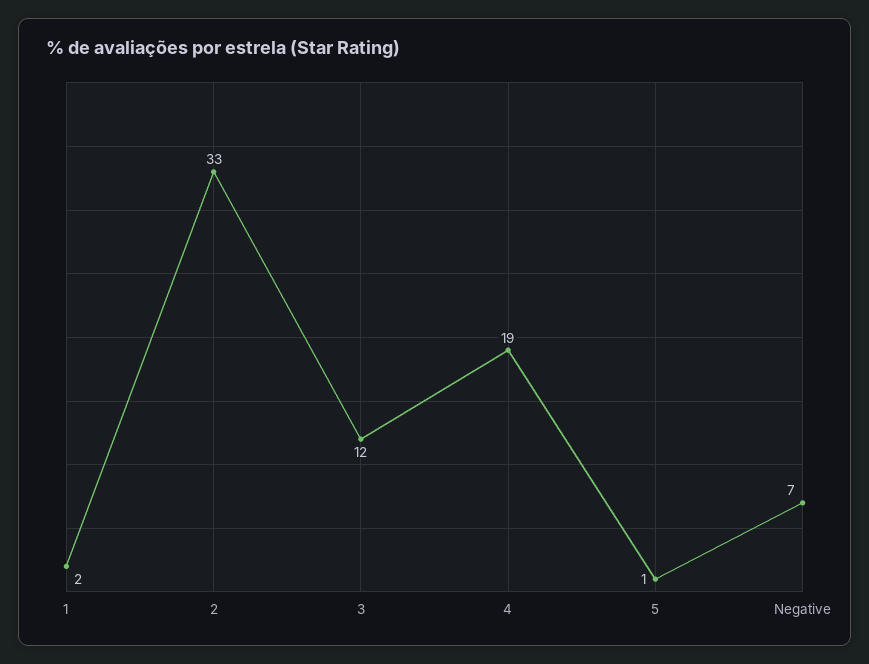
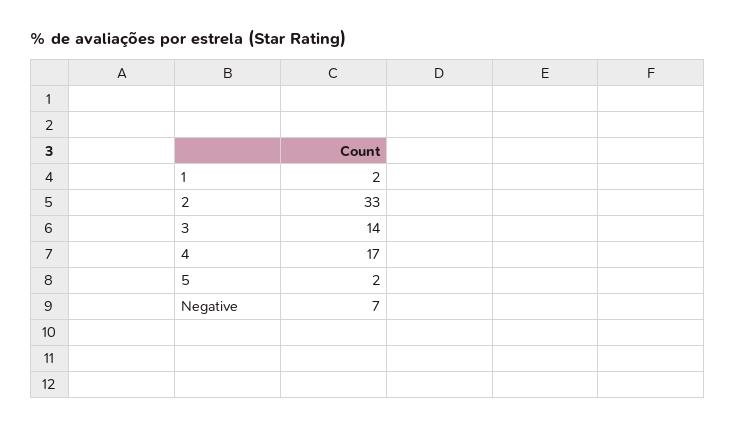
3: 12 -> 14
4: 19 -> 17
5: 1 -> 2

